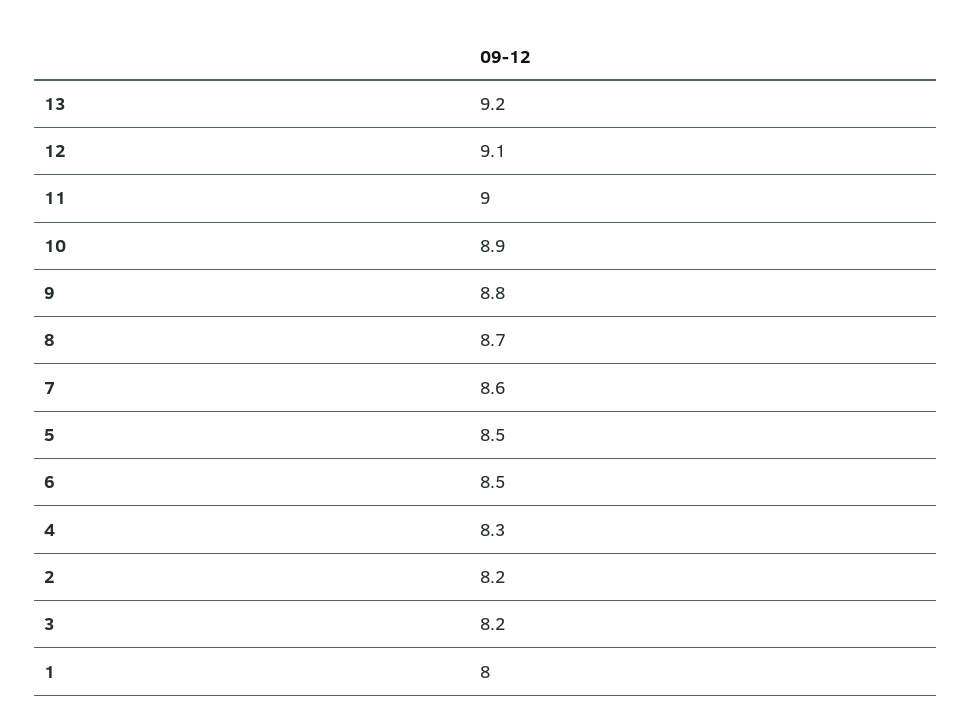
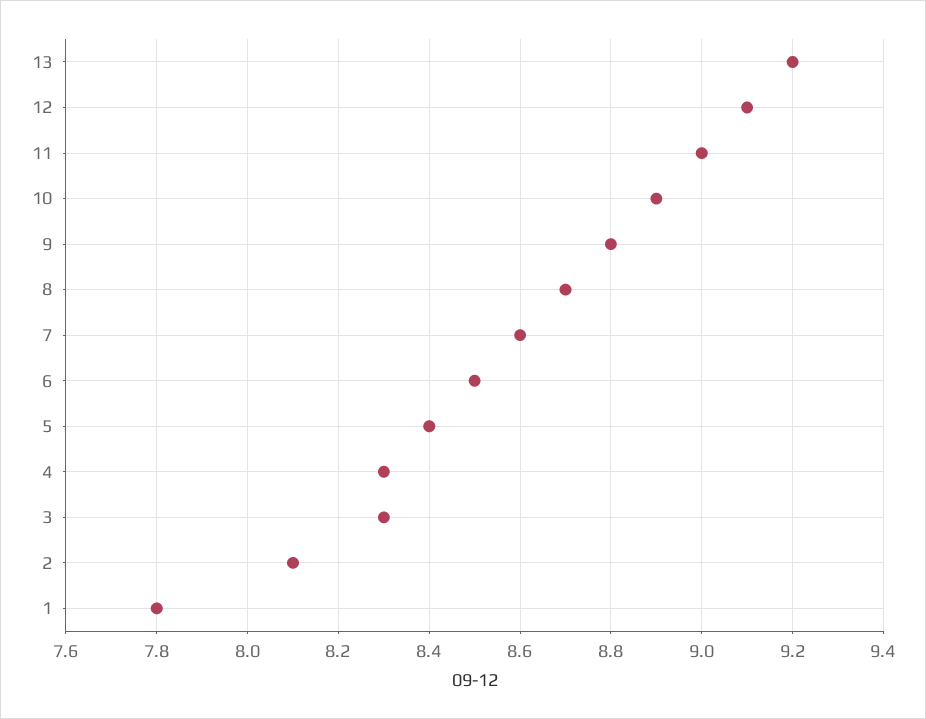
5: 8.5 -> 8.4
2: 8.2 -> 8.1
3: 8.2 -> 8.3
1: 8 -> 7.8

